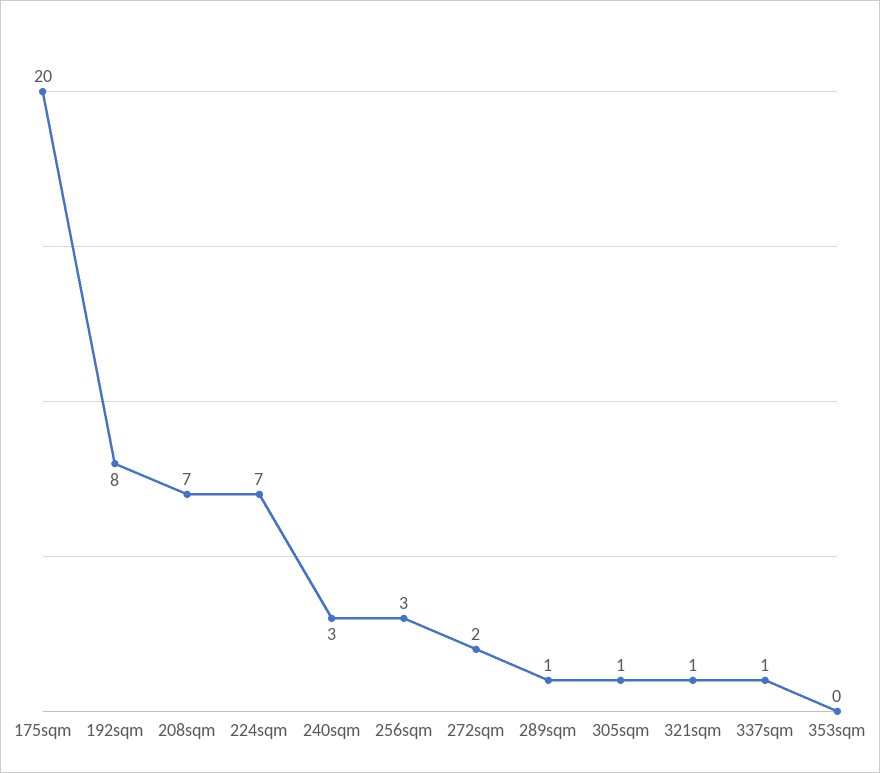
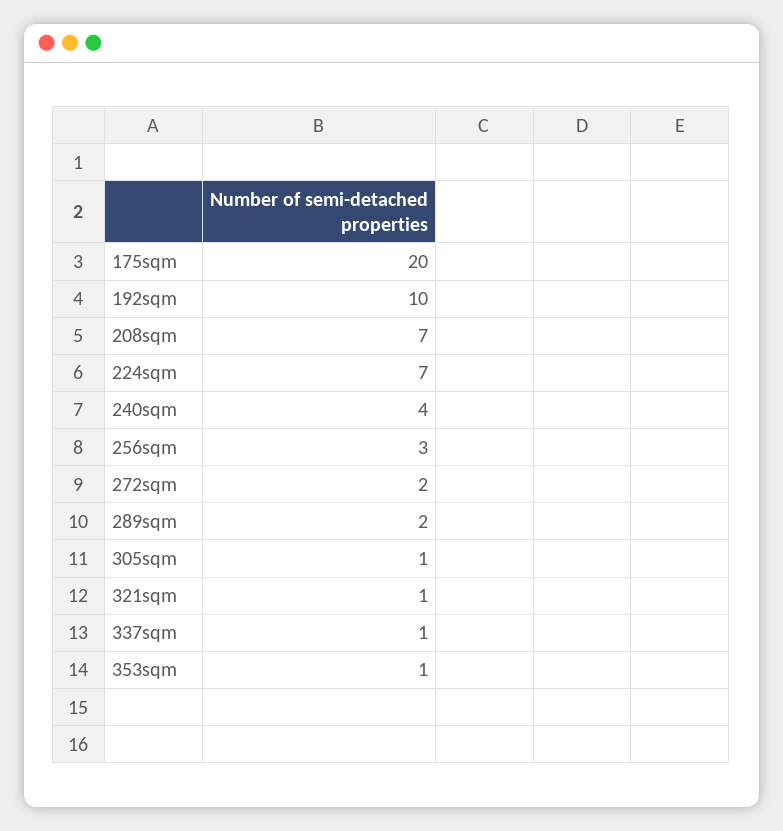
192sqm: 8 -> 10
240sqm: 3 -> 4
289sqm: 1 -> 2
353sqm: 0 -> 1

